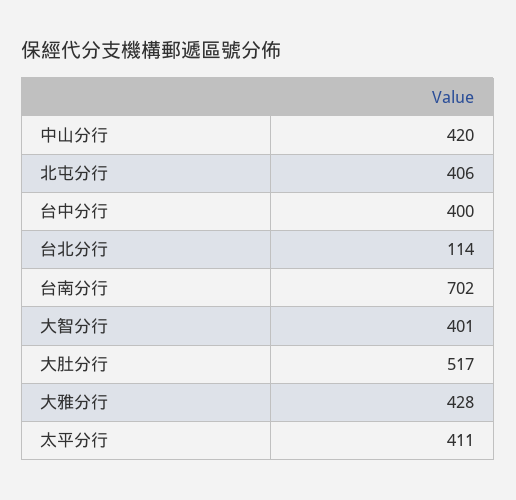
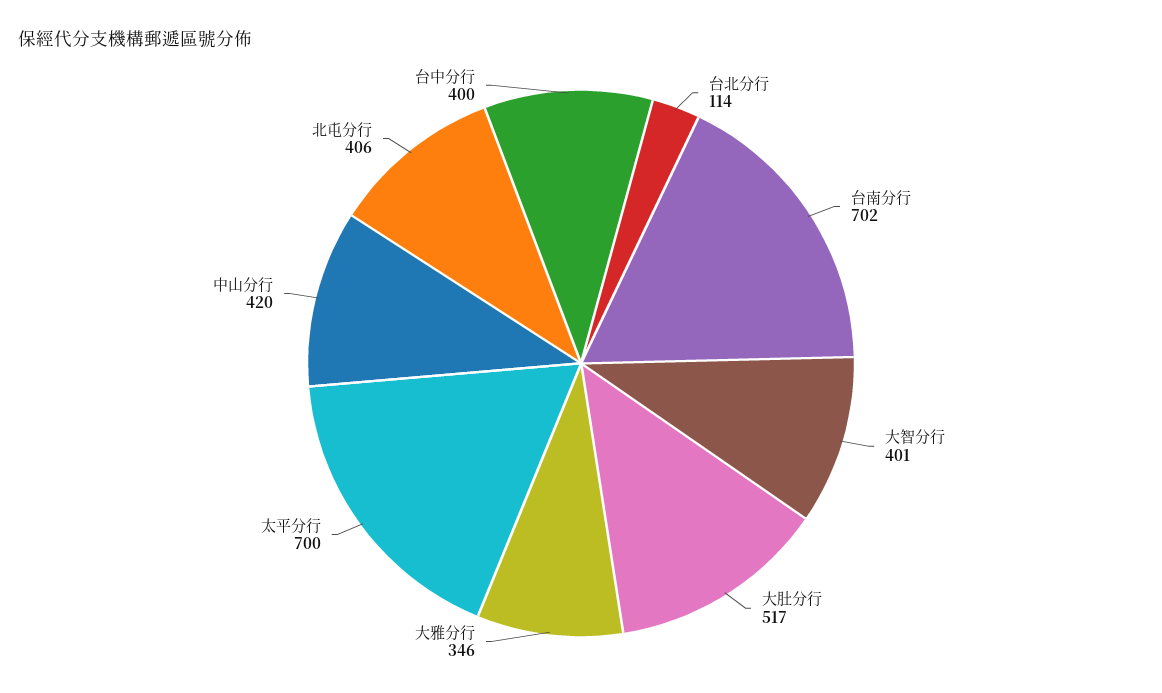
大雅分行: 428 -> 346
太平分行: 411 -> 700

